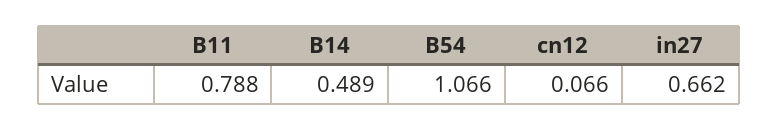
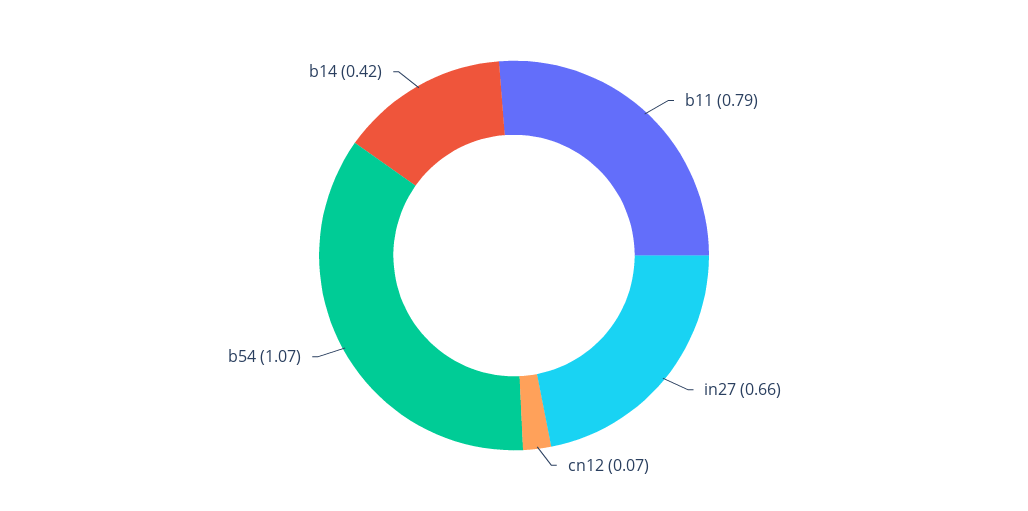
B14: 0.489 -> 0.42

